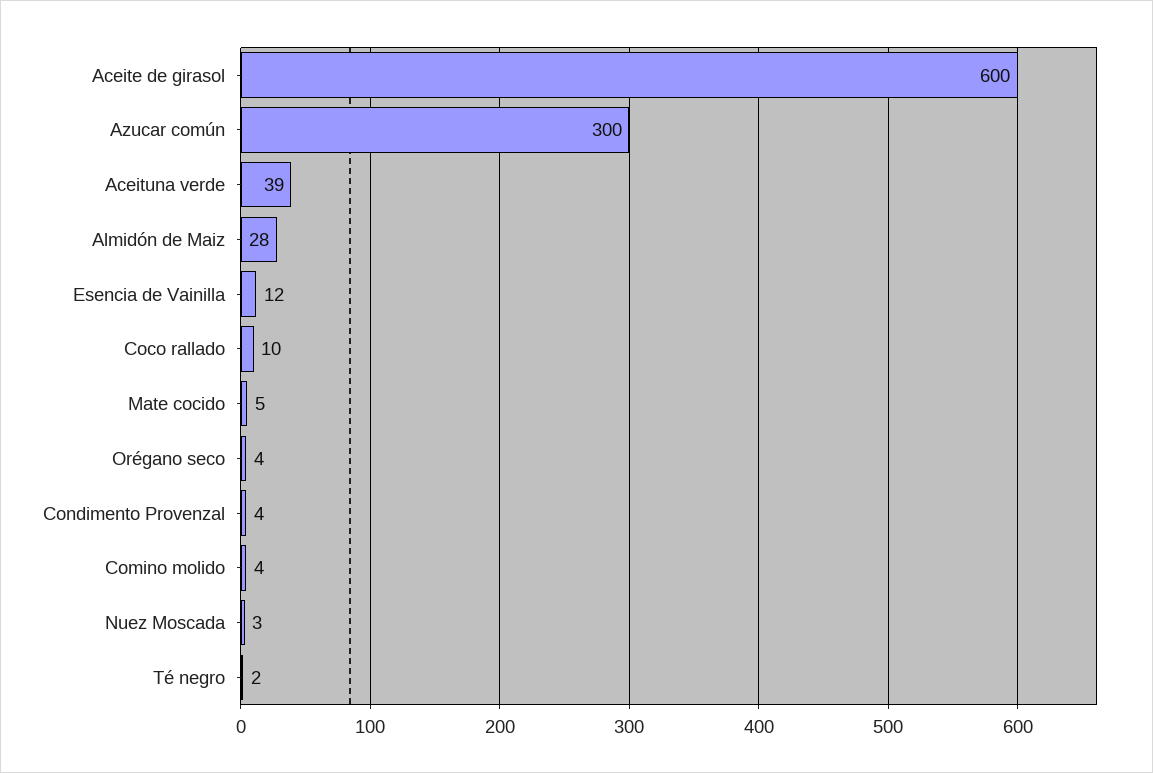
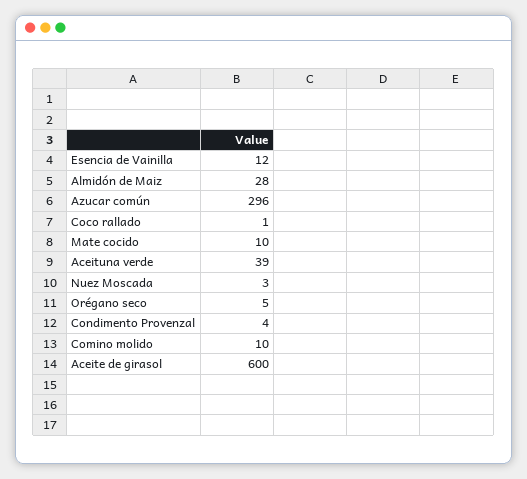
Azucar común: 300 -> 296
Coco rallado: 10 -> 1
Mate cocido: 5 -> 10
Orégano seco: 4 -> 5
Comino molido: 4 -> 10
Té negro: 2 -> none

